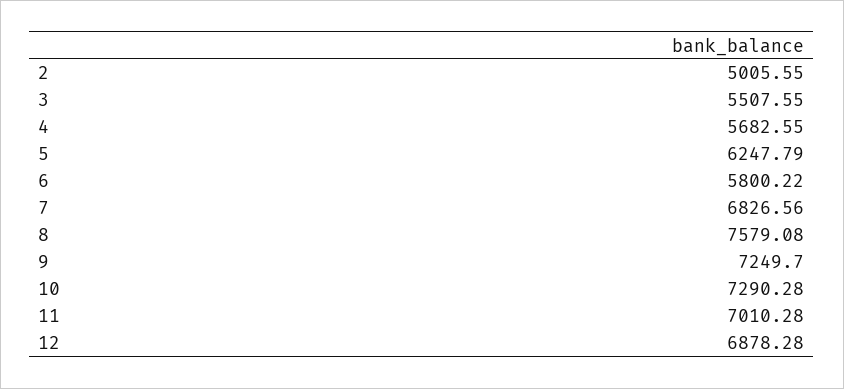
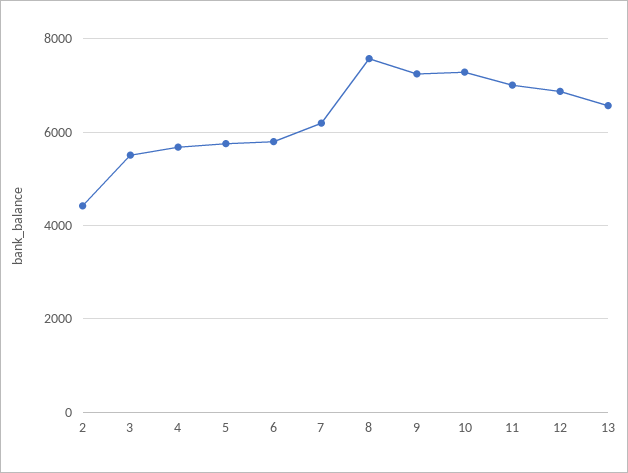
2: 5005.55 -> 4400
5: 6247.79 -> 5800
7: 6826.56 -> 6200
13: none -> 6600

